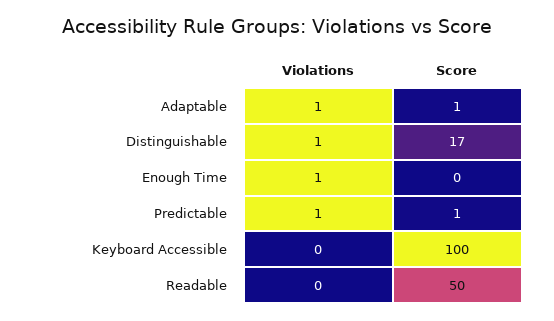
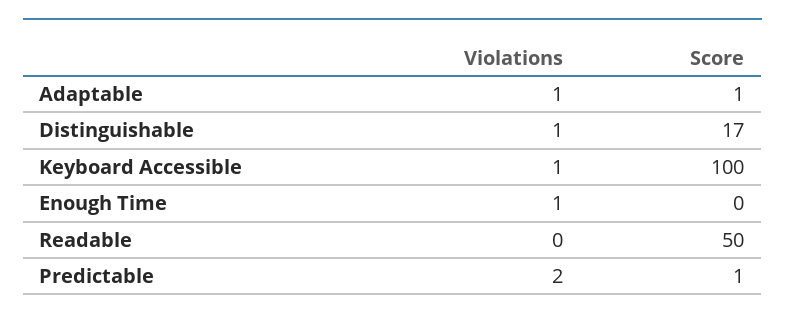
Violations, Predictable: 1 -> 2
Violations, Keyboard Accessible: 0 -> 1

